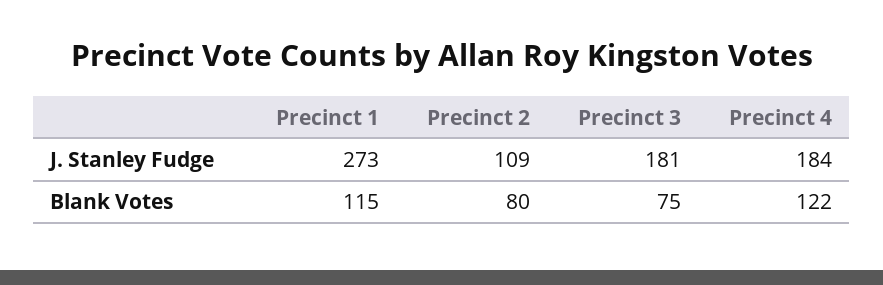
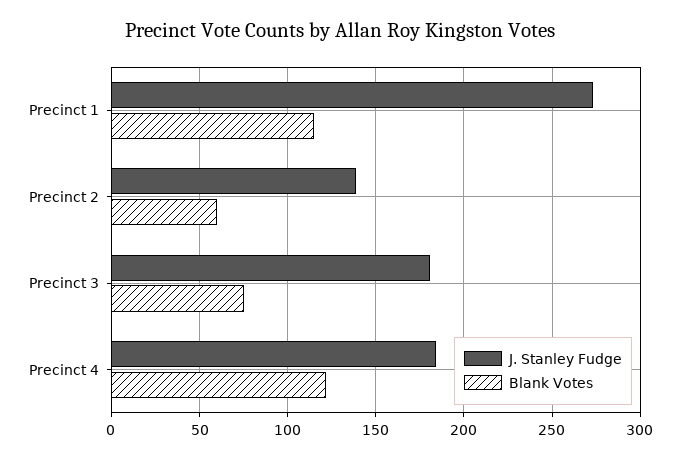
J. Stanley Fudge, Precinct 2: 109 -> 140
Blank Votes, Precinct 2: 80 -> 60

